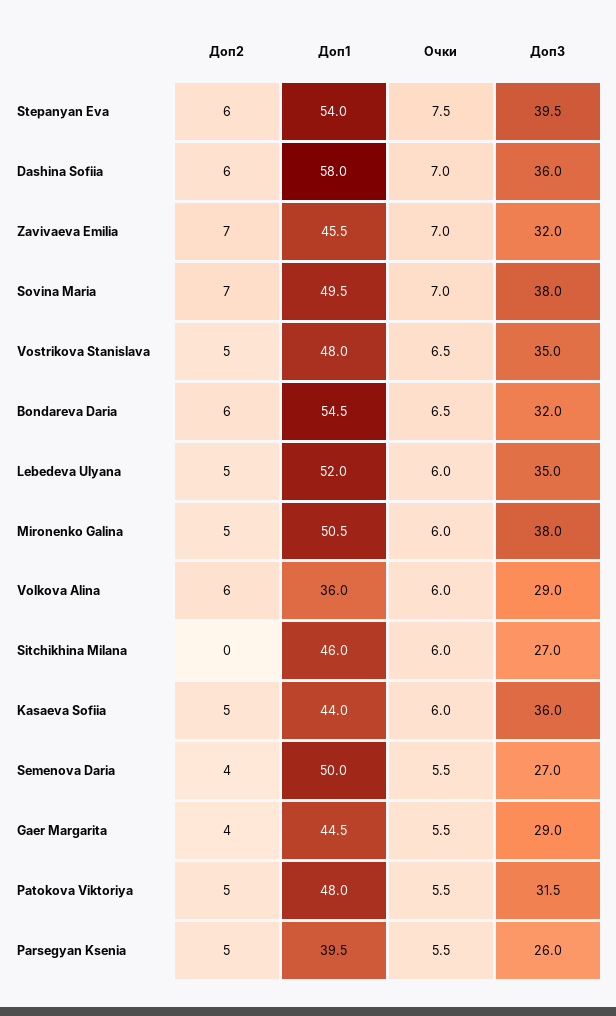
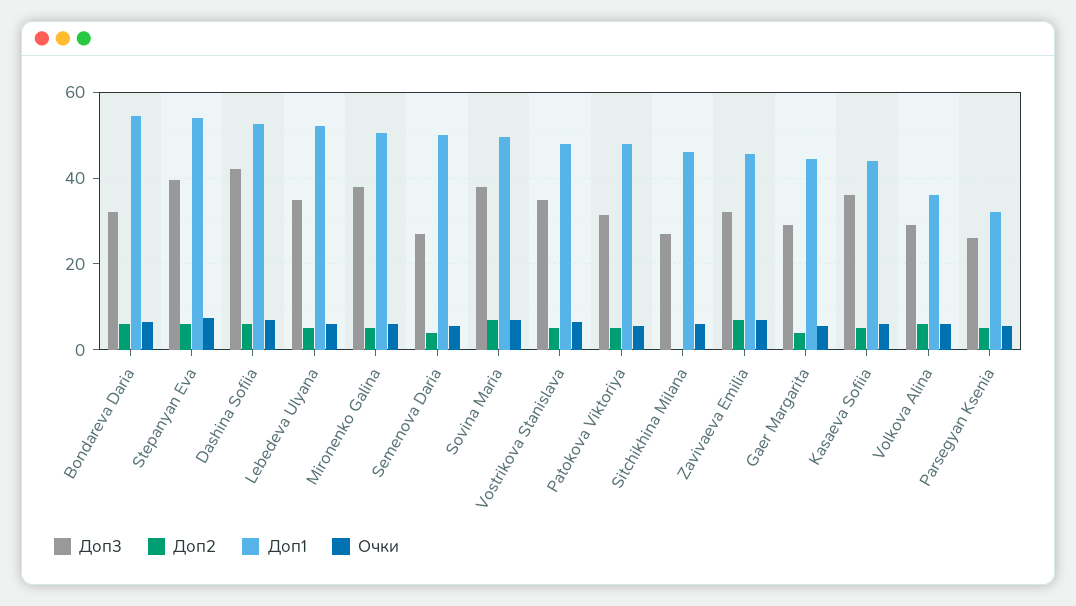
Доп1, Dashina Sofiia: 58 -> 52
Доп3, Dashina Sofiia: 36 -> 42
Доп1, Parsegyan Ksenia: 39.5 -> 32

